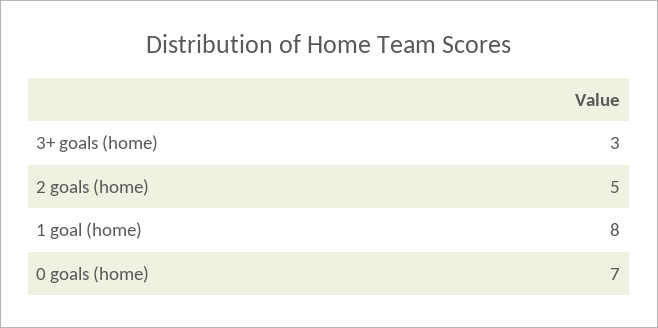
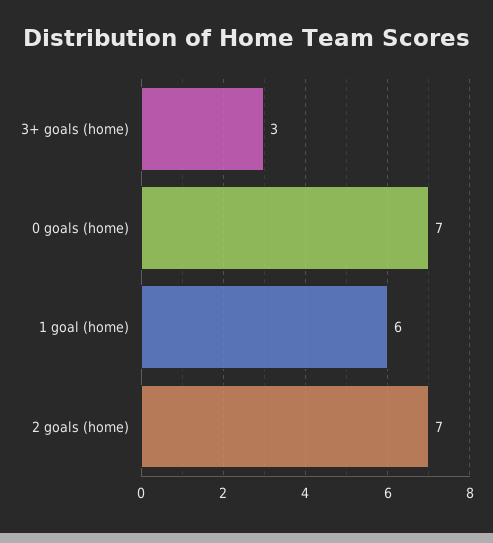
2 goals (home): 5 -> 7
1 goal (home): 8 -> 6

